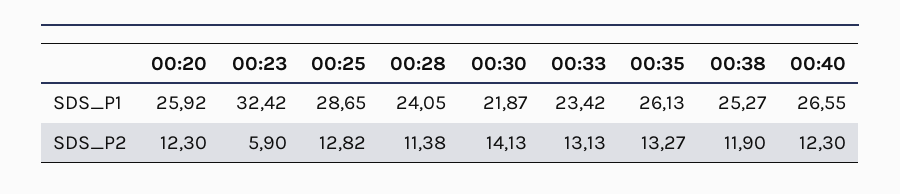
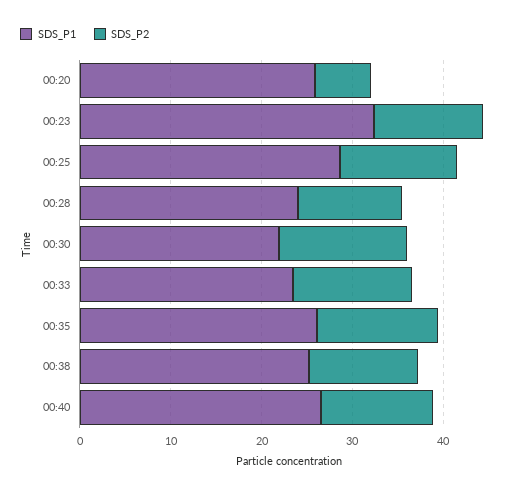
SDS_P2, 00:20: 12.3 -> 6
SDS_P2, 00:23: 5.9 -> 12

